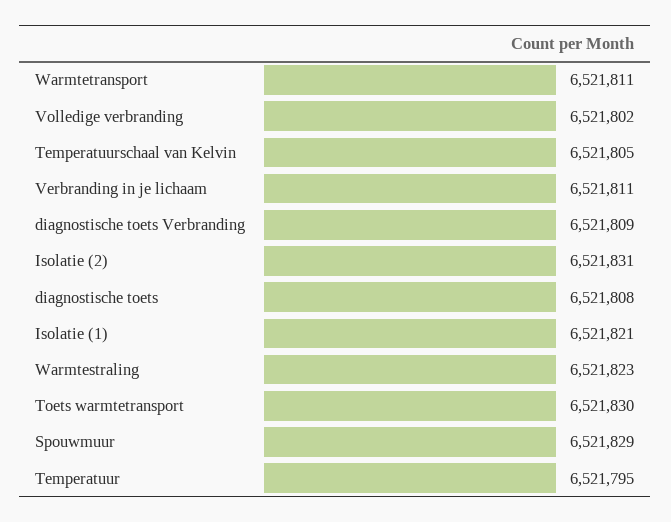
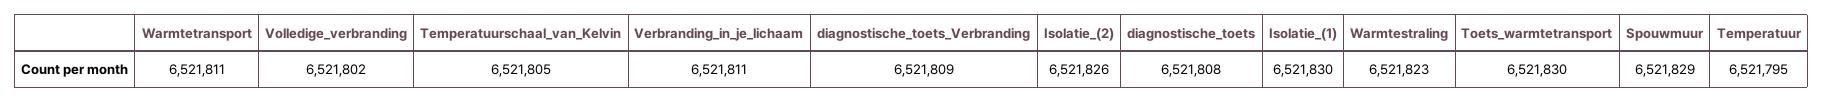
Isolatie (2): 6521831 -> 6521826
Isolatie (1): 6521821 -> 6521830

